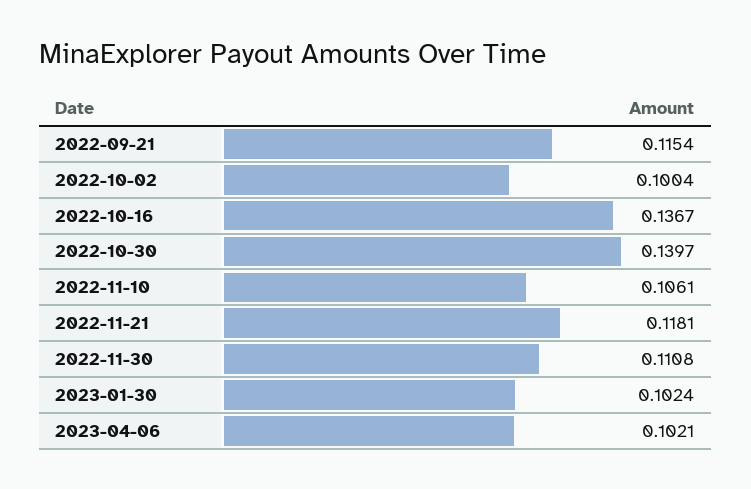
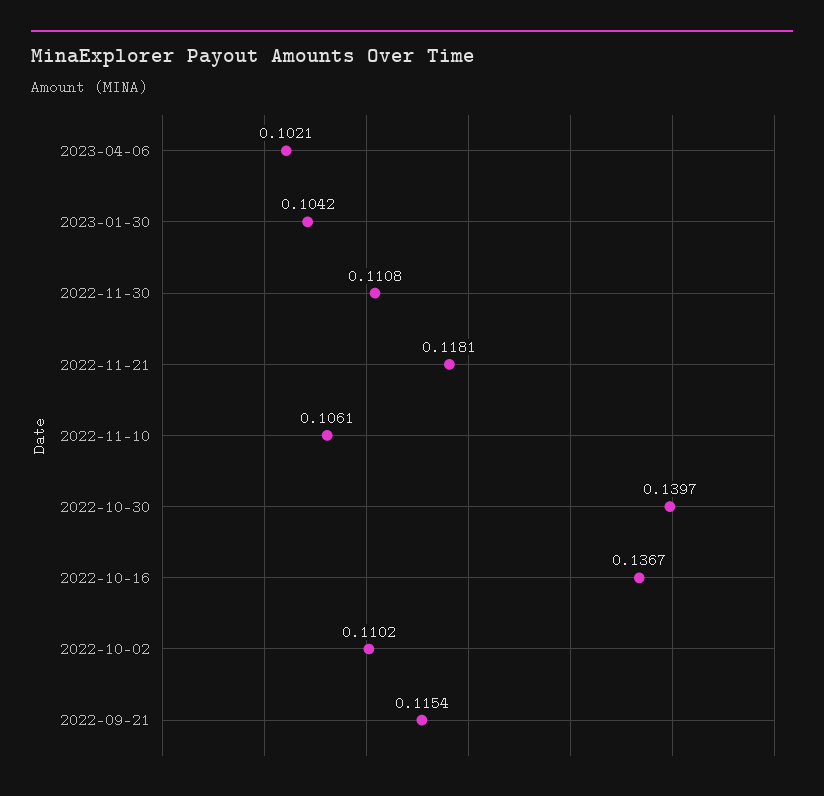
2022-10-02: 0.1004 -> 0.1102
2023-01-30: 0.1024 -> 0.1042

